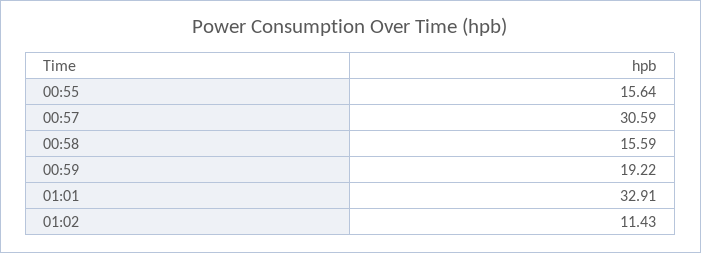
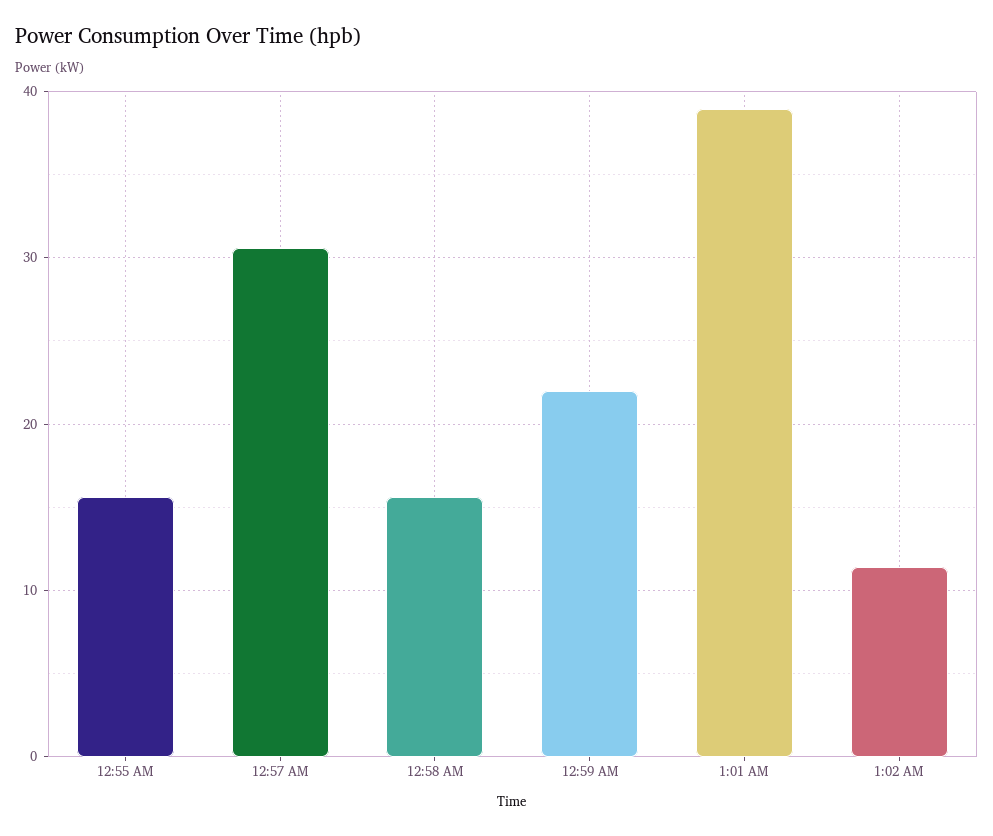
00:59: 19.22 -> 22
01:01: 32.91 -> 39

